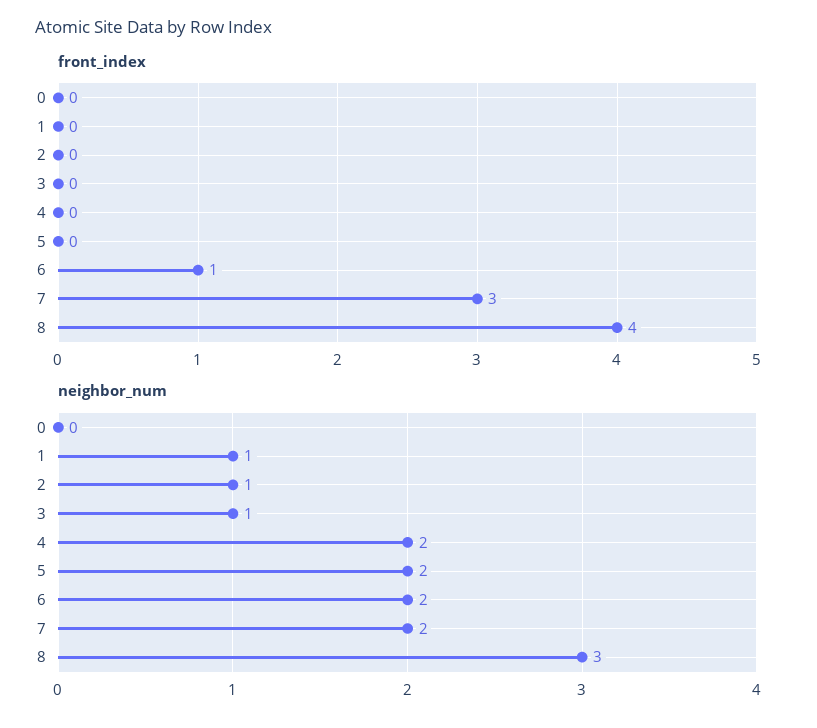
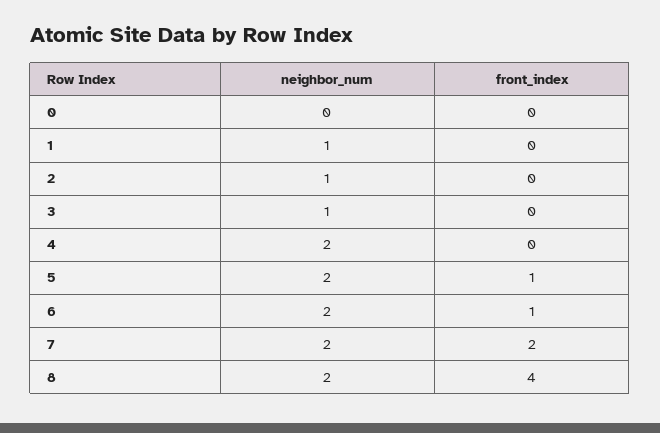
front_index, 5: 0 -> 1
front_index, 7: 3 -> 2
neighbor_num, 8: 3 -> 2

